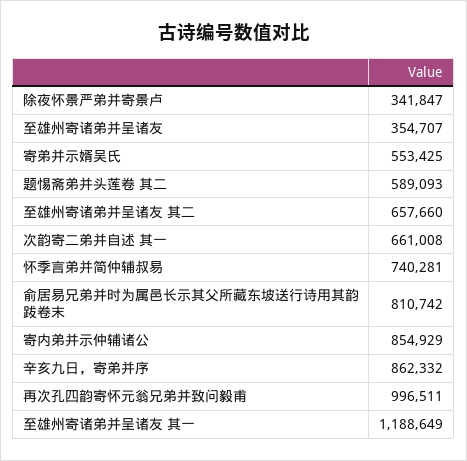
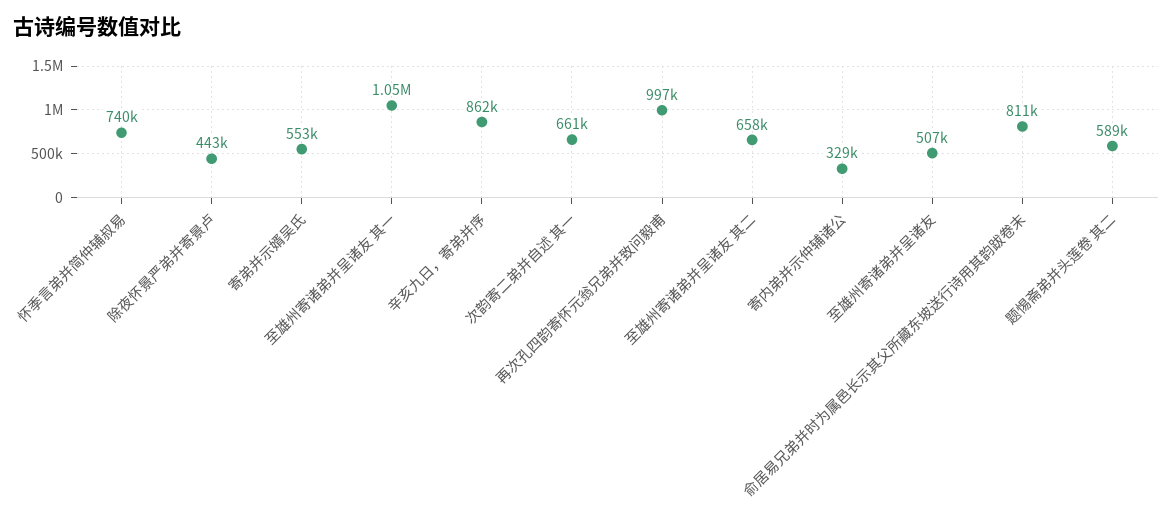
除夜怀景严弟并寄景卢: 341847 -> 443000
至雄州寄诸弟并呈诸友: 354707 -> 507000
寄内弟并示仲辅诸公: 854929 -> 329000
至雄州寄诸弟并呈诸友 其一: 1188649 -> 1050000

